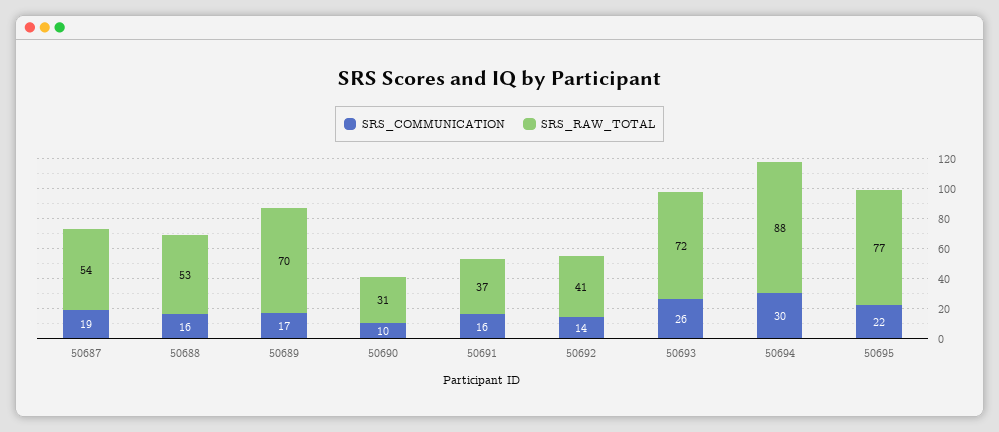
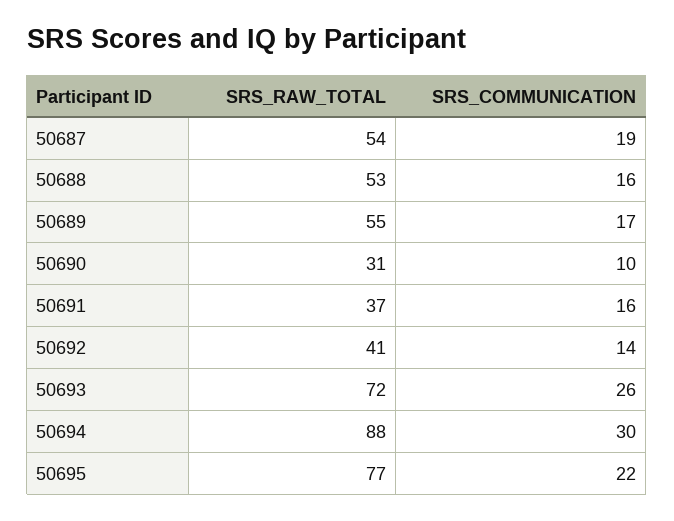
SRS_RAW_TOTAL, 50689: 70 -> 55

